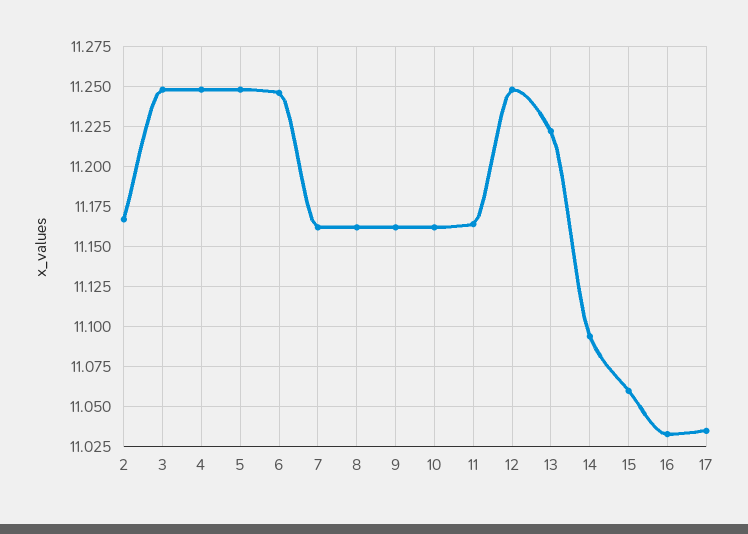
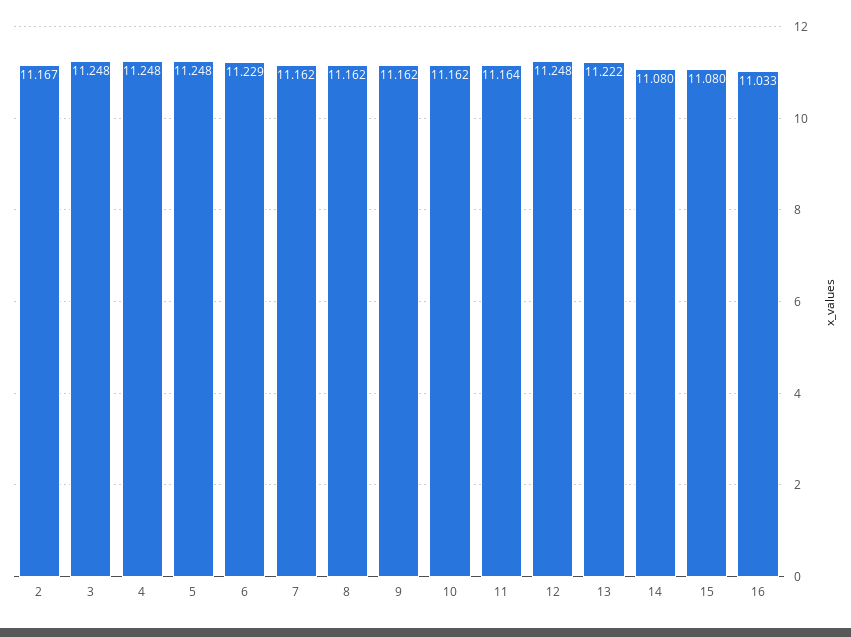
6: 11.245 -> 11.229
14: 11.095 -> 11.08
15: 11.06 -> 11.08
17: 11.035 -> none

